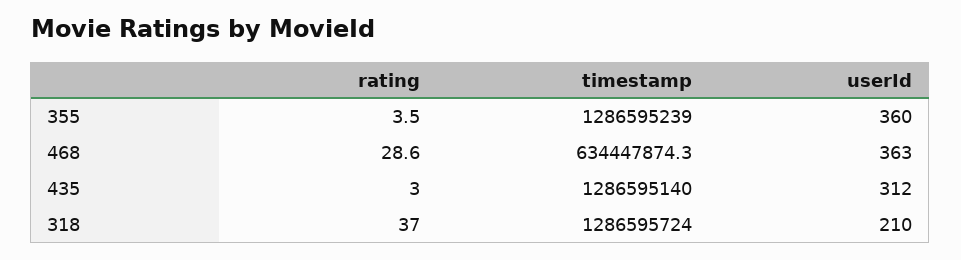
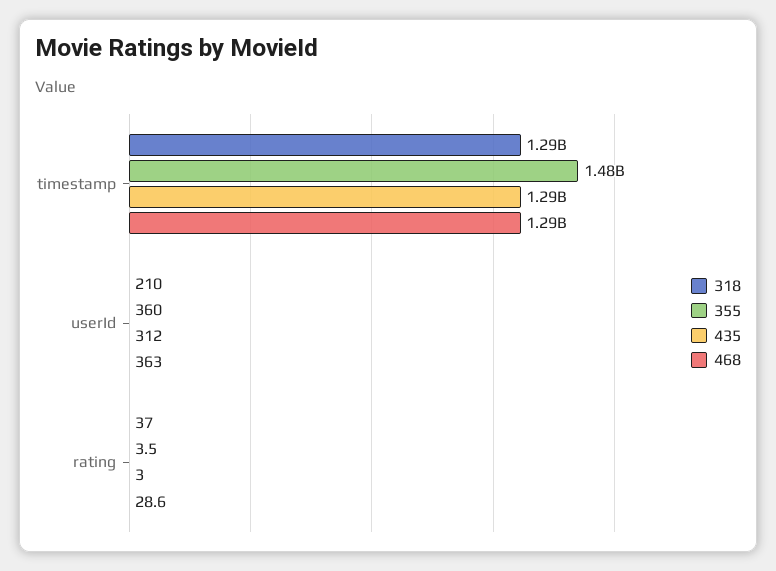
355, timestamp: 1286595239 -> 1480000000
468, timestamp: 634447874.3 -> 1290000000

